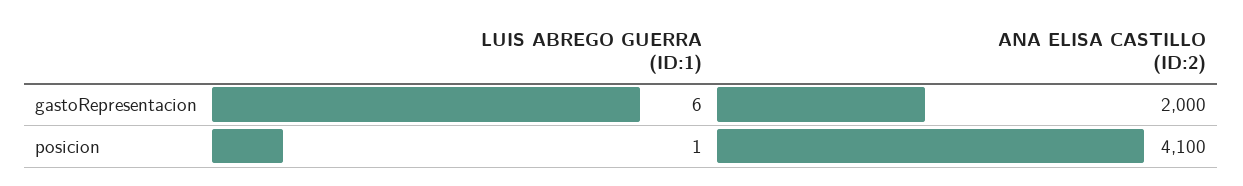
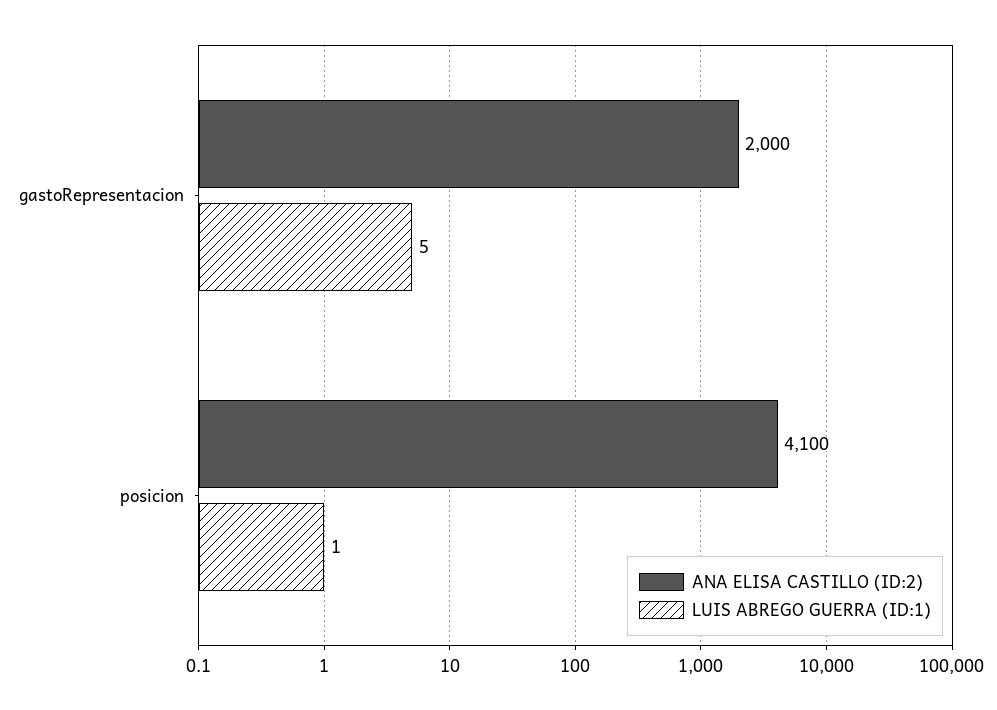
LUIS ABREGO GUERRA (ID:1), gastoRepresentacion: 6 -> 5

